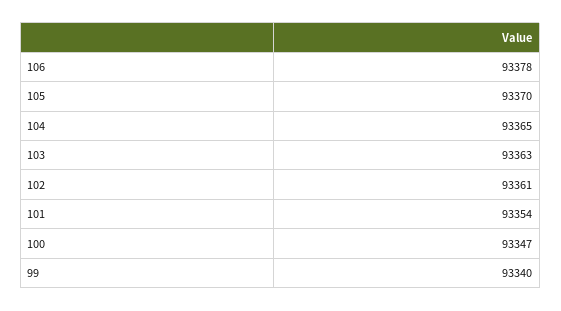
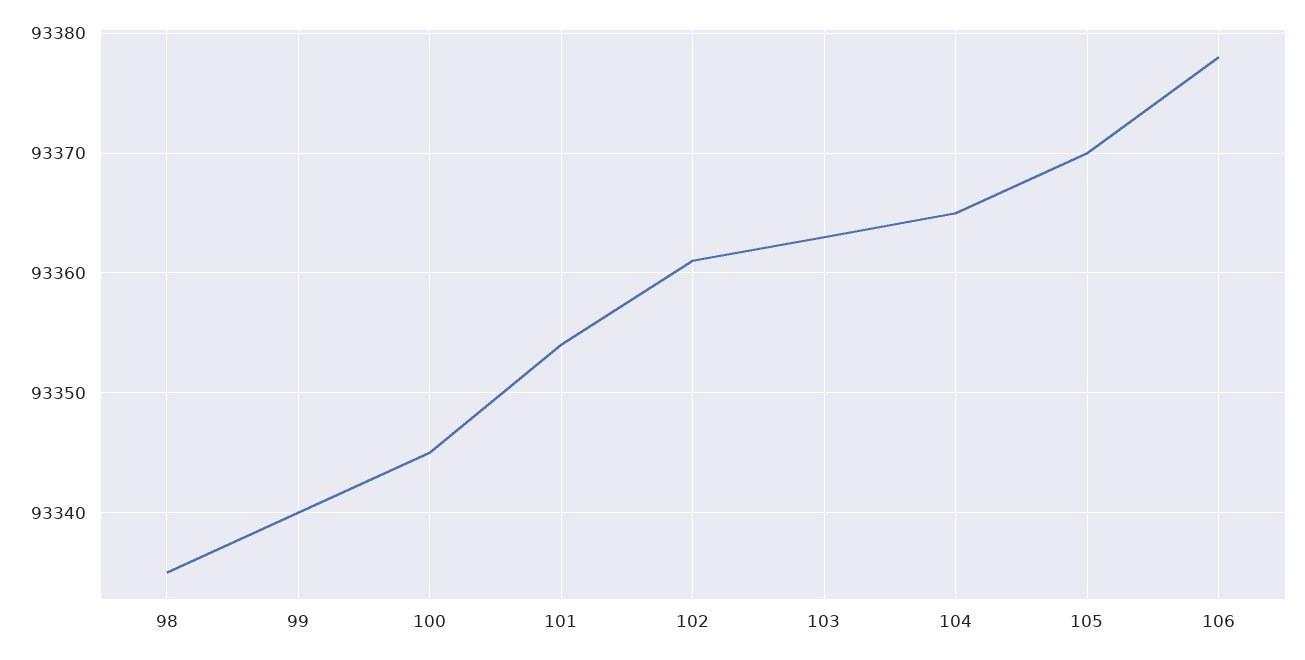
100: 93347 -> 93345
98: none -> 93335

